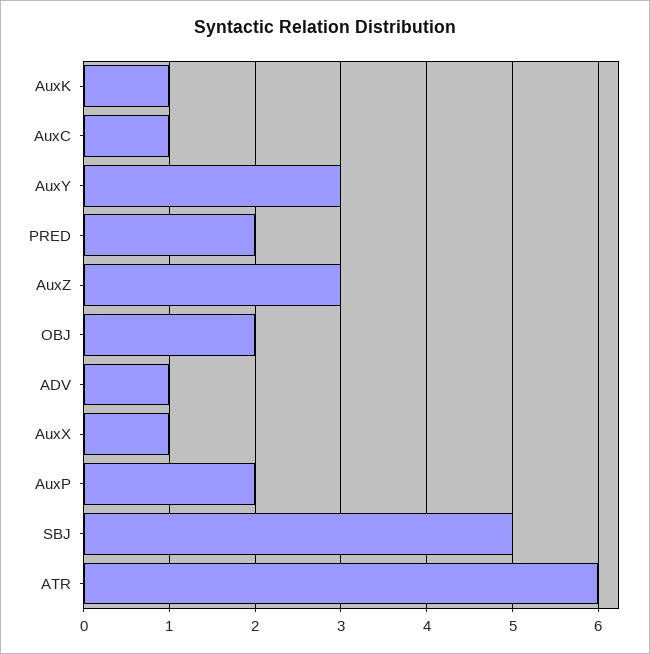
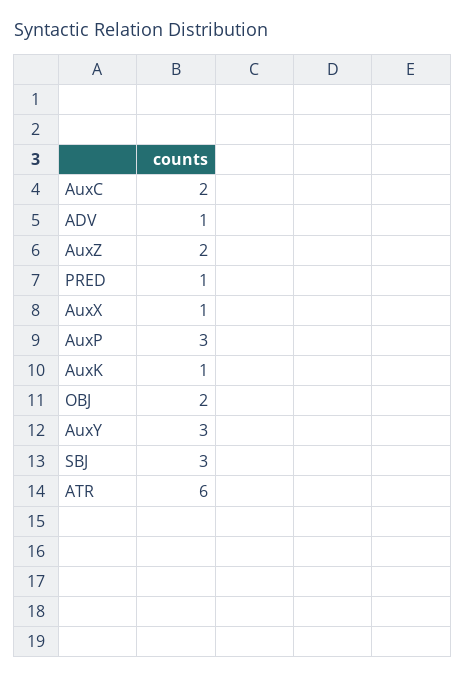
AuxC: 1 -> 2
PRED: 2 -> 1
AuxZ: 3 -> 2
AuxP: 2 -> 3
SBJ: 5 -> 3

